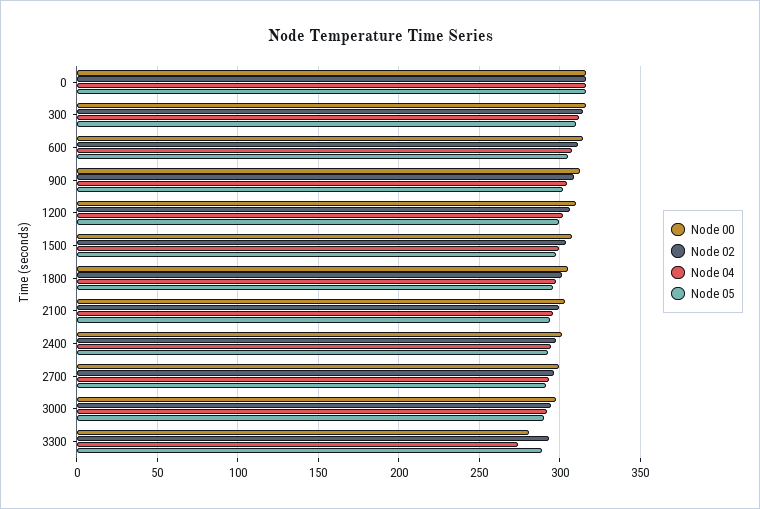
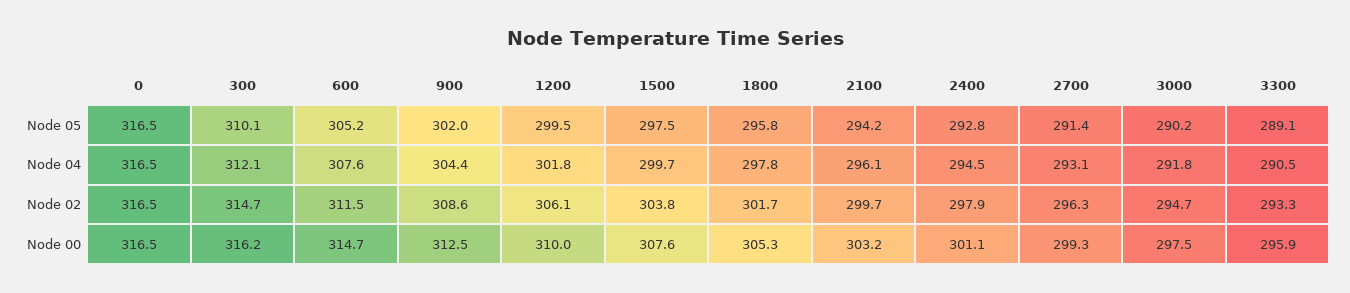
Node 00, 3300: 280 -> 295.9
Node 04, 3300: 275 -> 290.5

